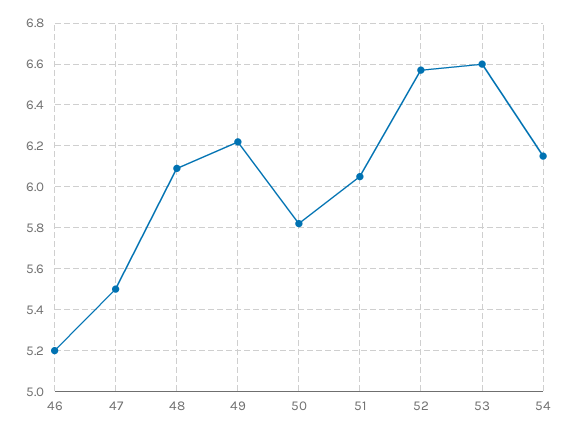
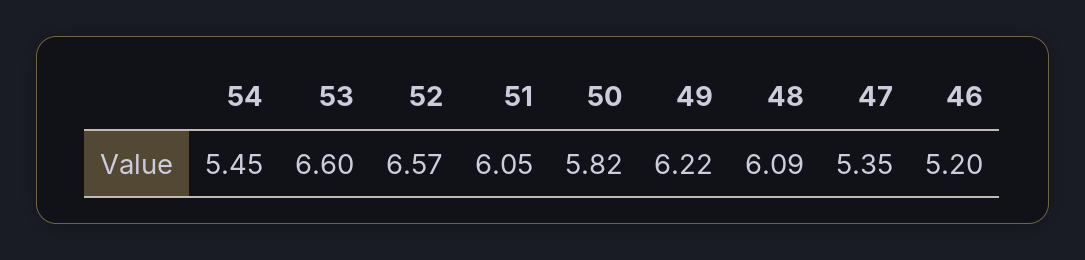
47: 5.5 -> 5.35
54: 6.15 -> 5.45

